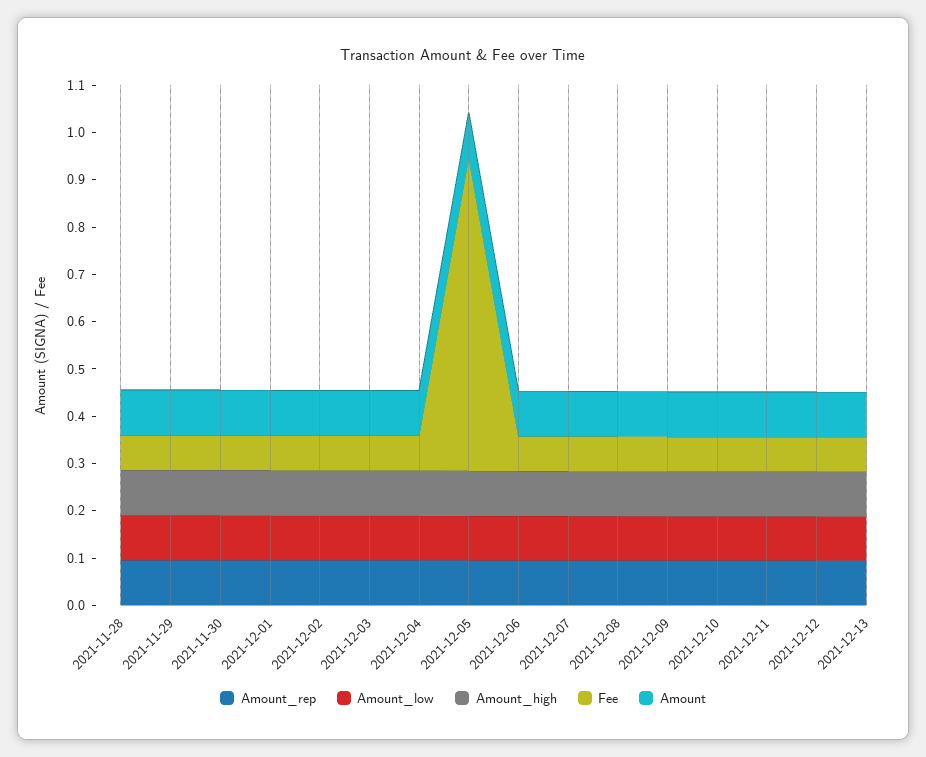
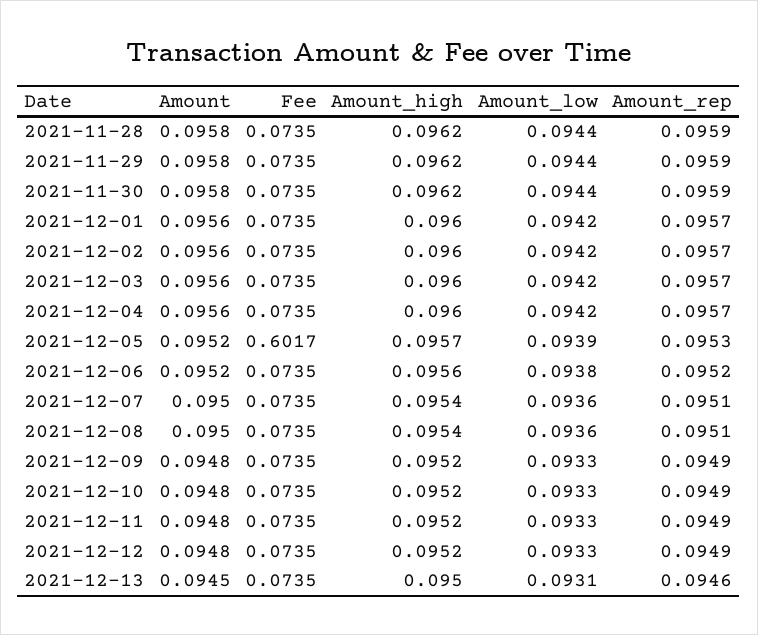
Fee, 2021-12-05: 0.66 -> 0.6017

